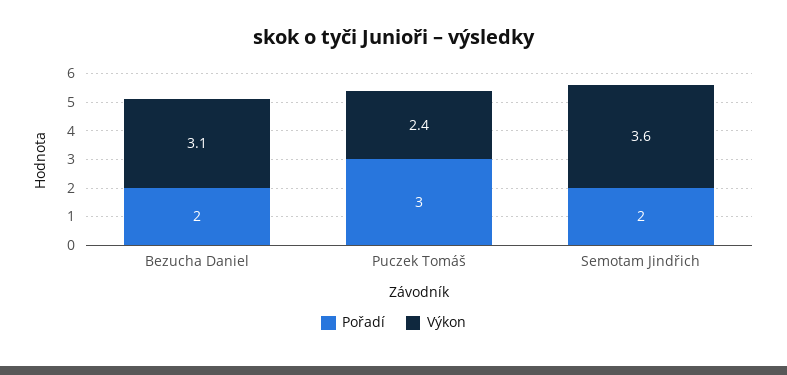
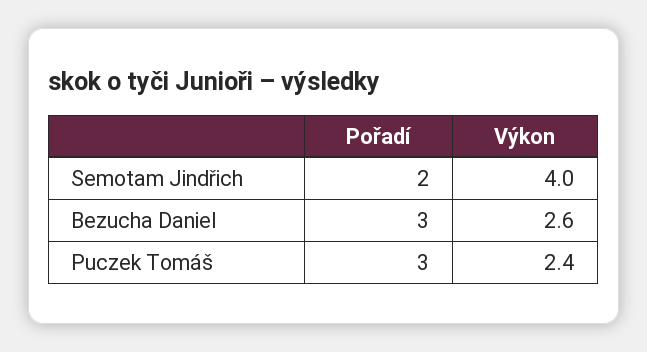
Pořadí, Bezucha Daniel: 2 -> 3
Výkon, Bezucha Daniel: 3.1 -> 2.6
Výkon, Semotam Jindřich: 3.6 -> 4

